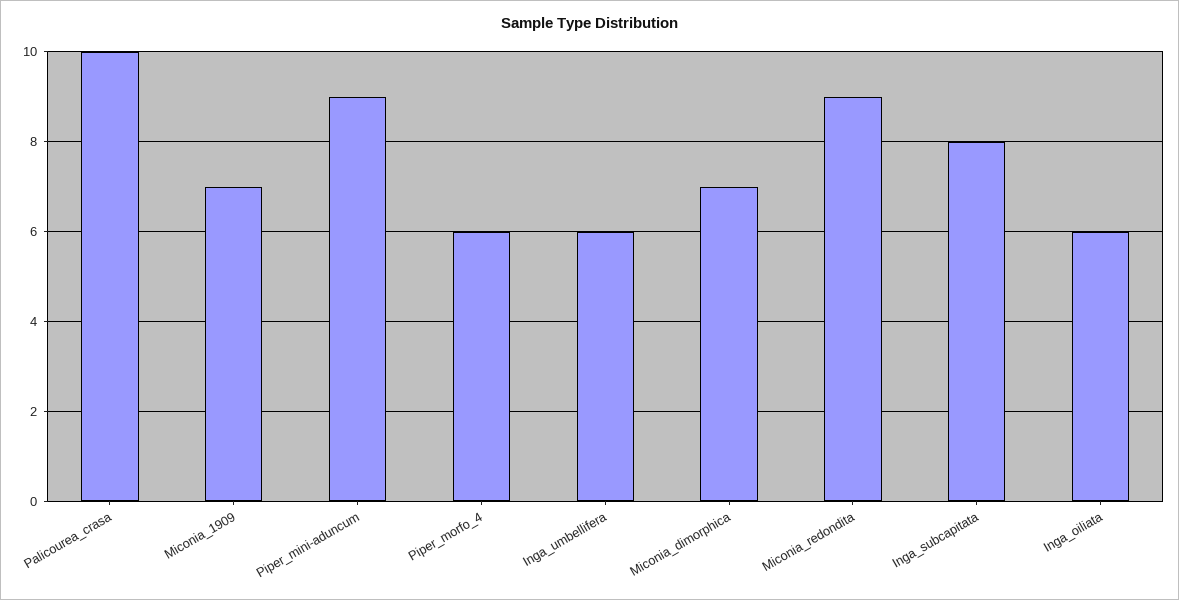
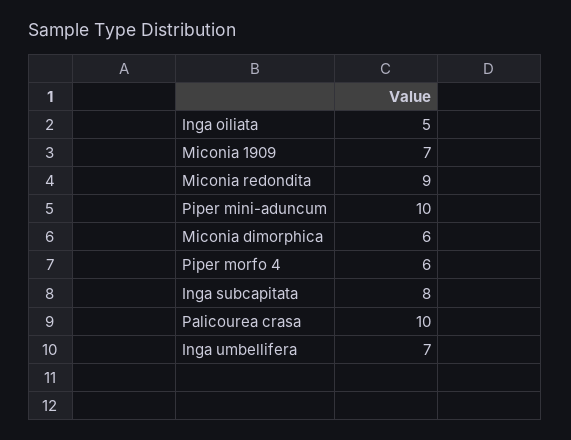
Piper_mini-aduncum: 9 -> 10
Inga_umbellifera: 6 -> 7
Miconia_dimorphica: 7 -> 6
Inga_oiliata: 6 -> 5

